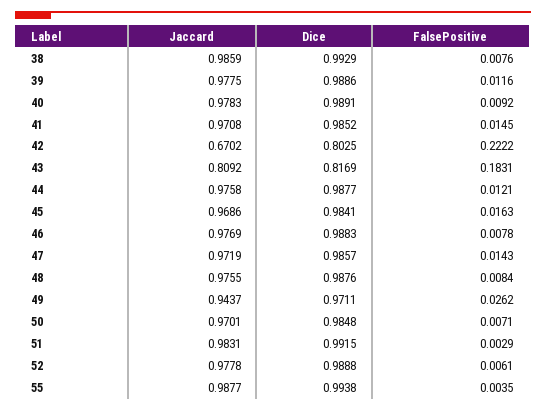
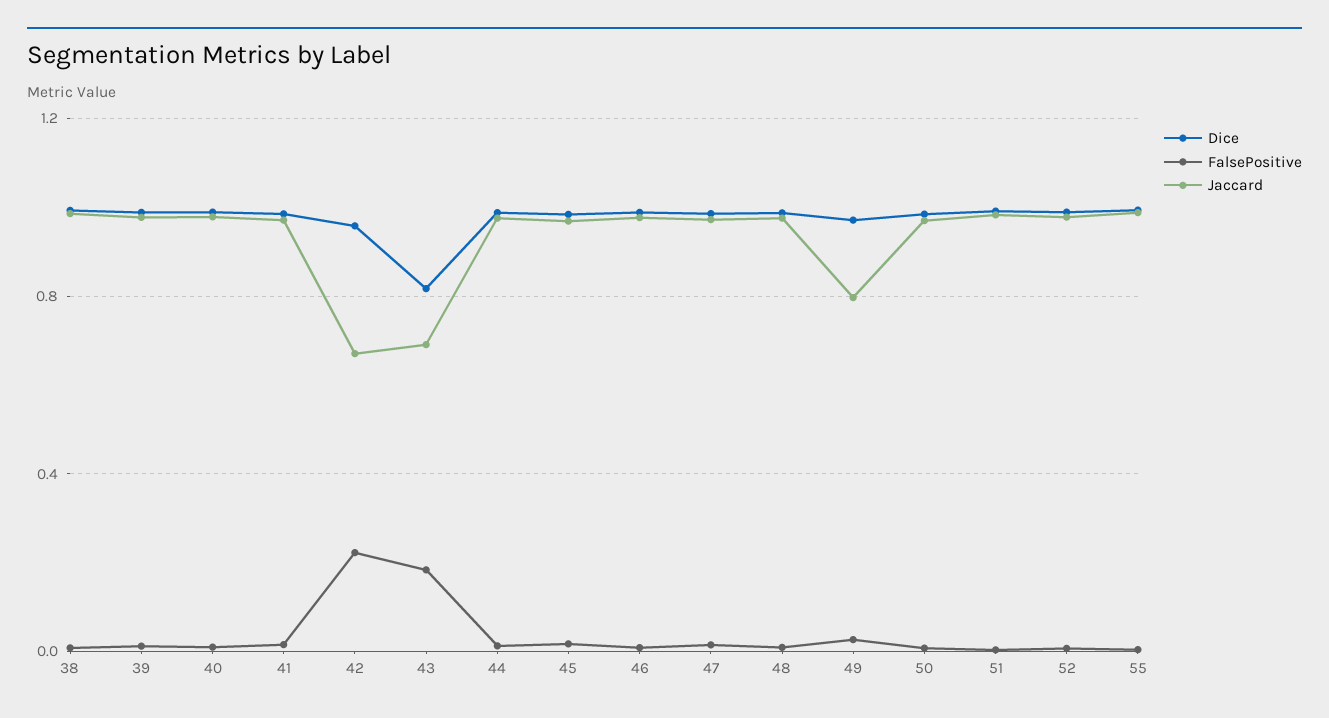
Dice, 42: 0.8025 -> 0.95
Jaccard, 43: 0.8092 -> 0.7
Jaccard, 49: 0.9437 -> 0.8

